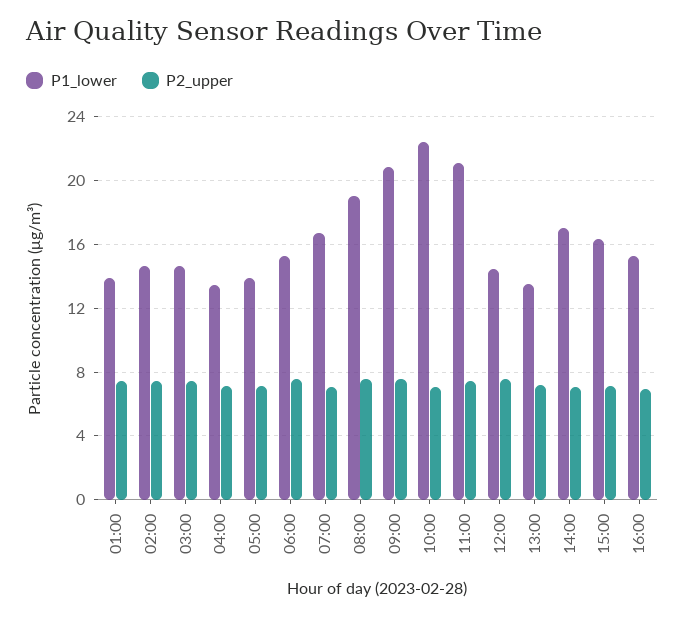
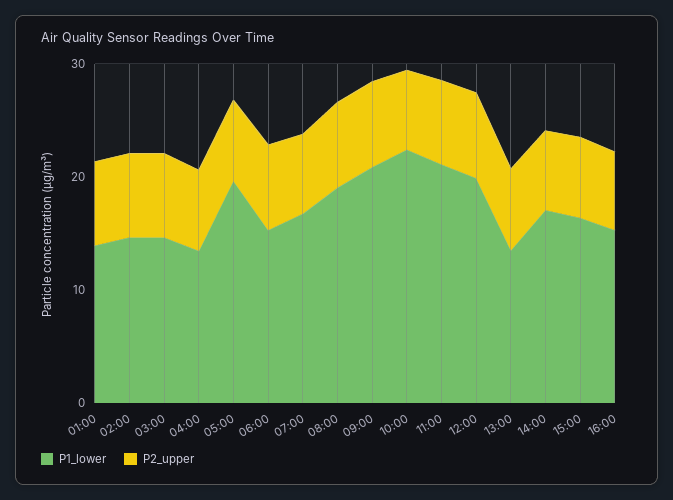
P1_lower, 05:00: 14 -> 20
P1_lower, 12:00: 14.5 -> 20

